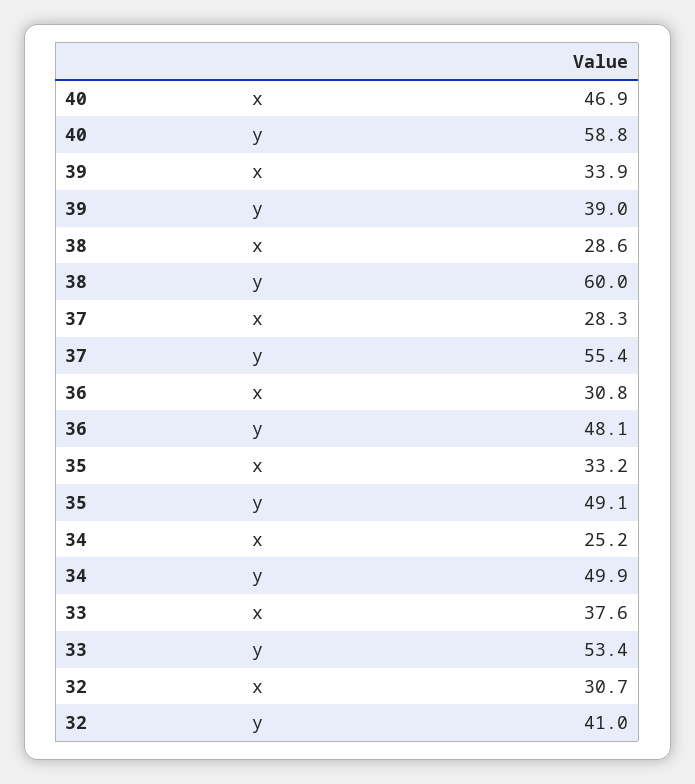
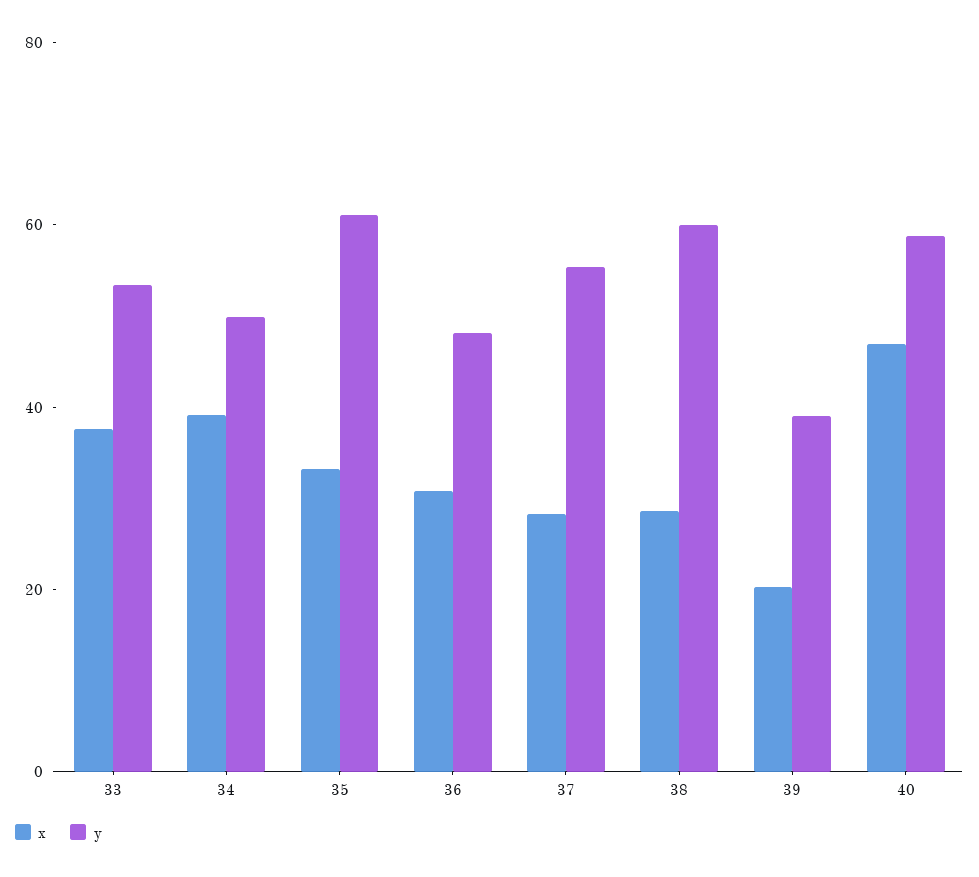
x, 39: 33.9 -> 20
y, 35: 49.1 -> 60
x, 34: 25.2 -> 40
x, 32: 30.7 -> none
y, 32: 41 -> none

